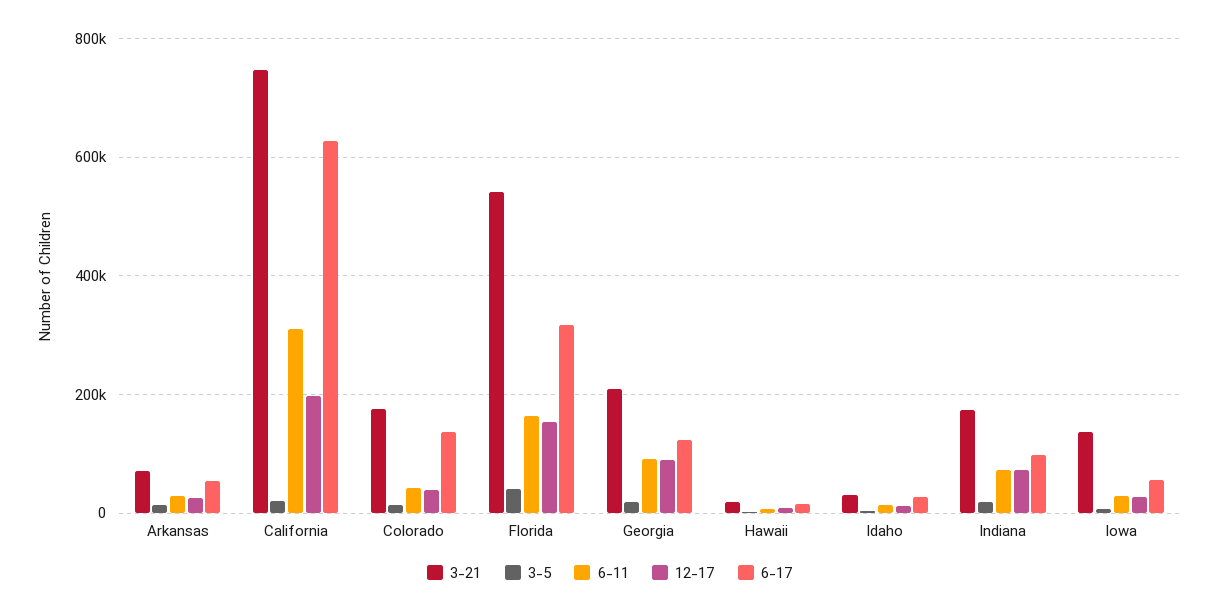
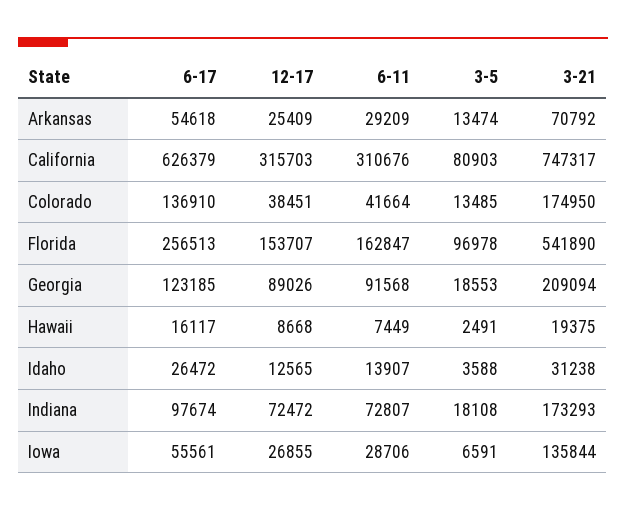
3-5, California: 20000 -> 80903
12-17, California: 200000 -> 315703
3-5, Florida: 40000 -> 96978
6-17, Florida: 320000 -> 256513

